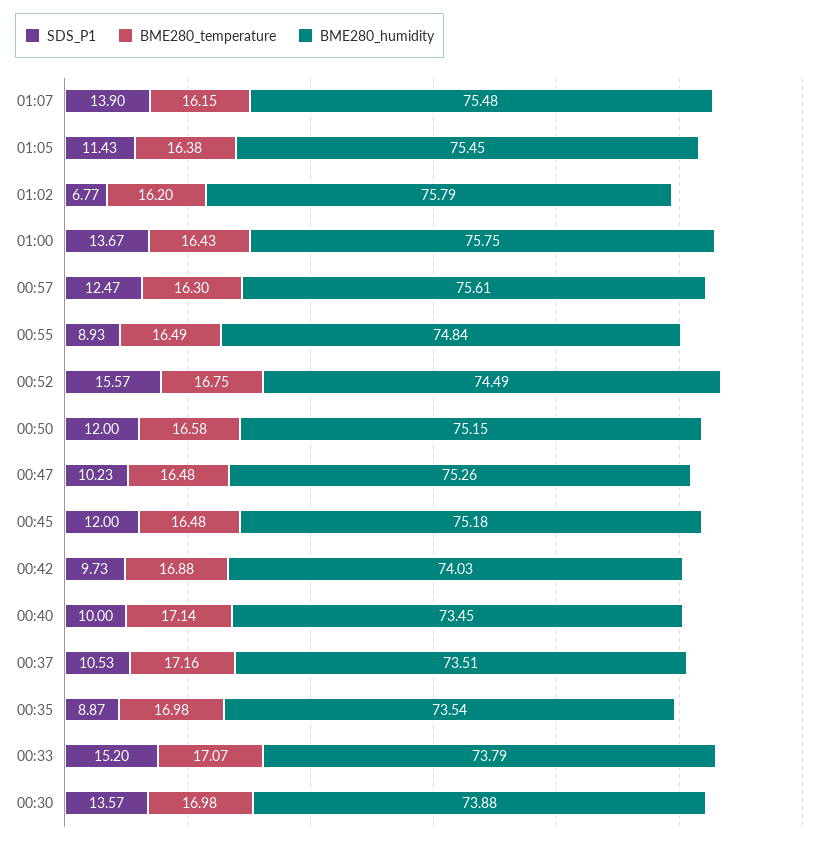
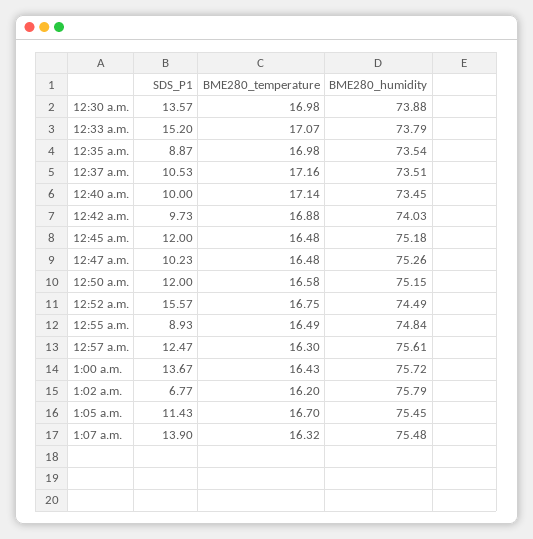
BME280_temperature, 01:07: 16.15 -> 16.32
BME280_temperature, 01:05: 16.38 -> 16.7
BME280_humidity, 01:00: 75.75 -> 75.72

